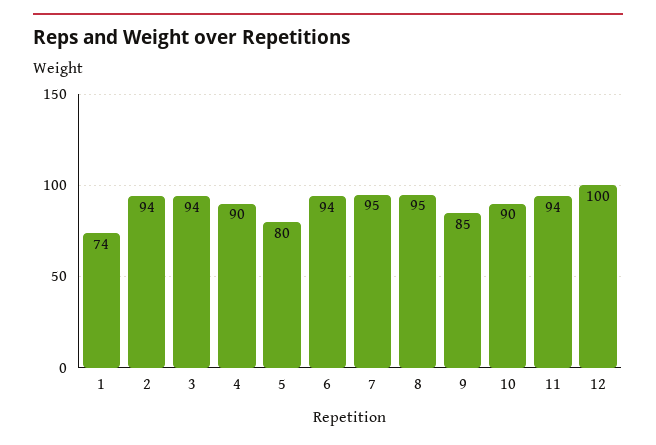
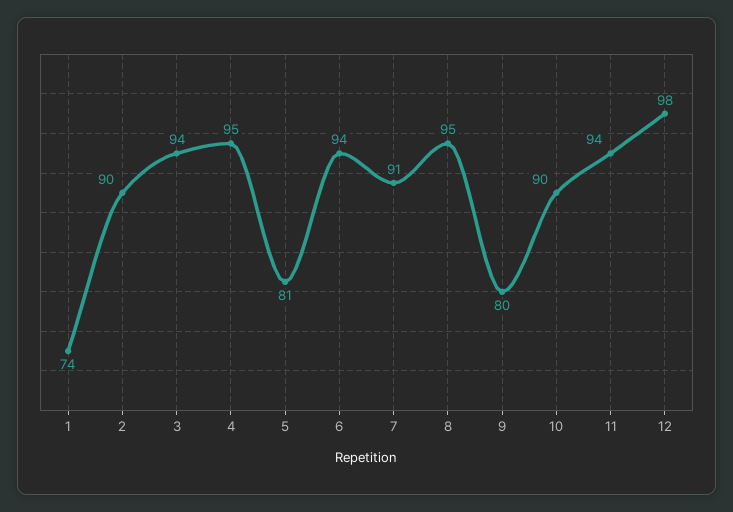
2: 94 -> 90
4: 90 -> 95
5: 80 -> 81
7: 95 -> 91
9: 85 -> 80
12: 100 -> 98

